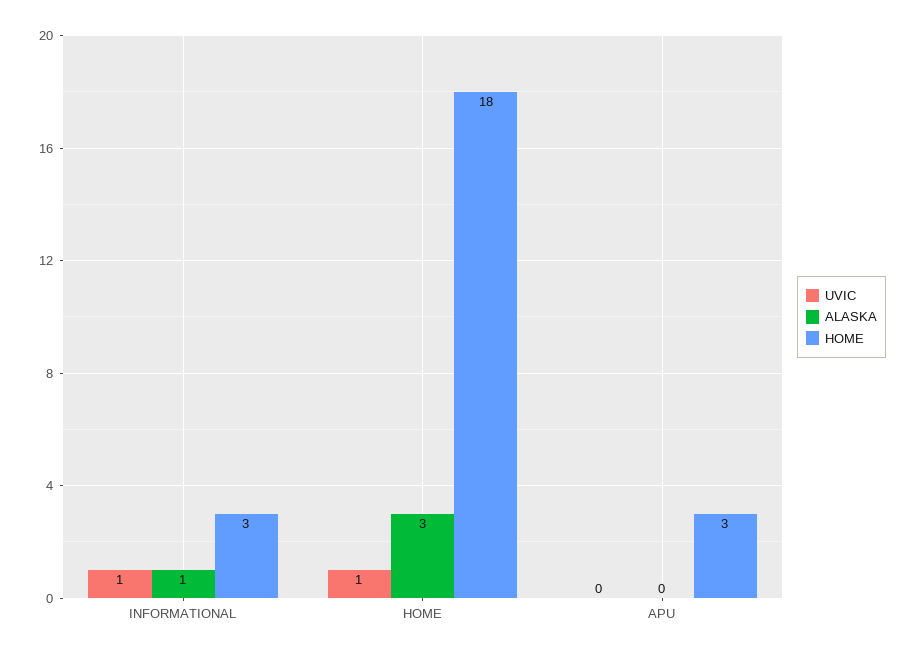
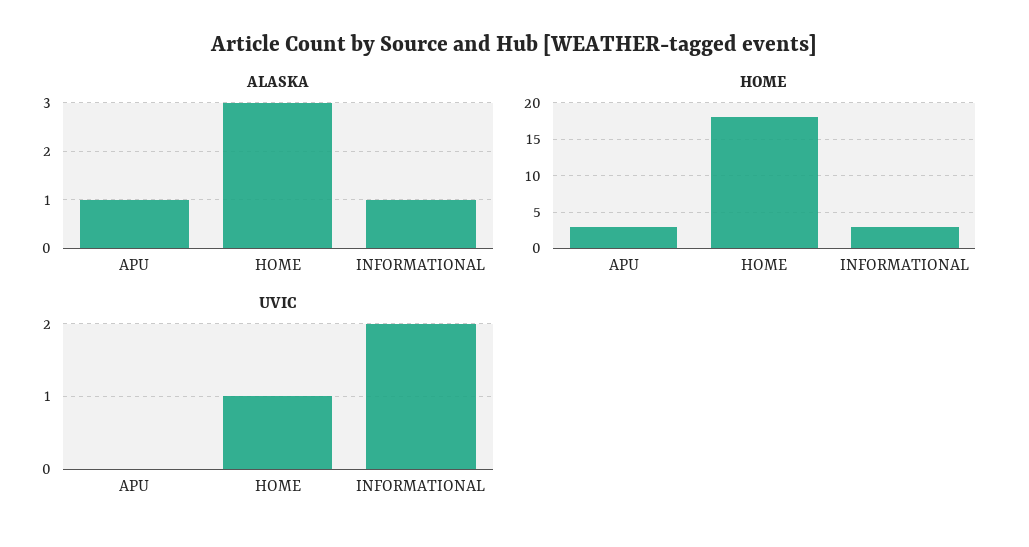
UVIC, INFORMATIONAL: 1 -> 2
ALASKA, APU: 0 -> 1

